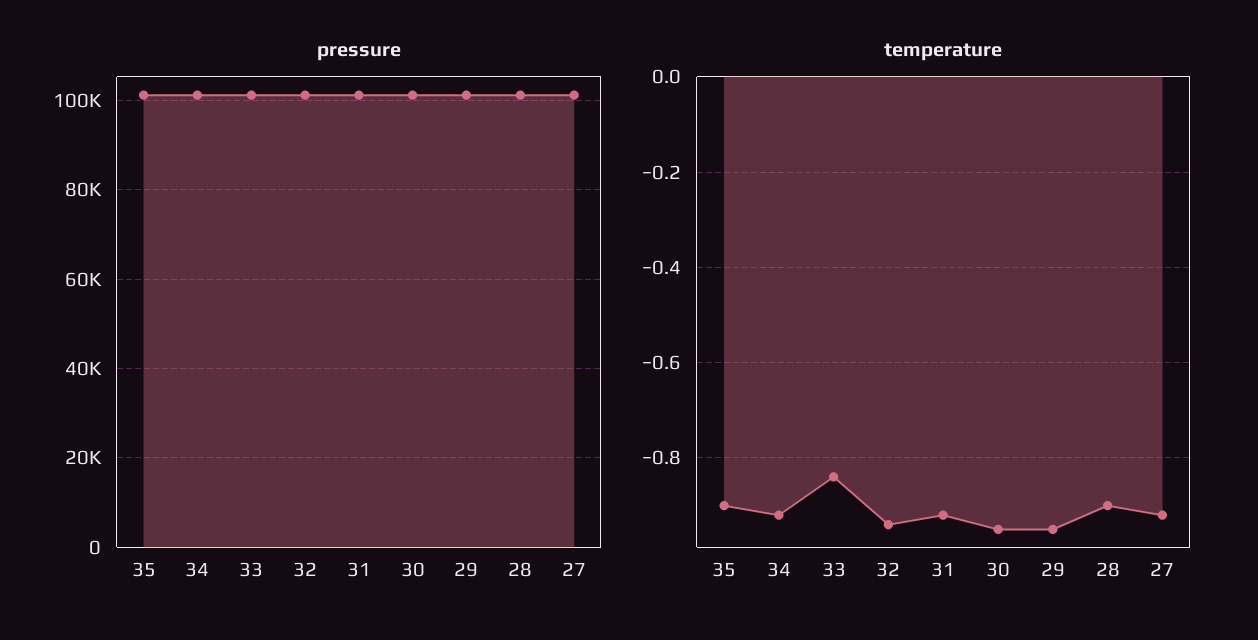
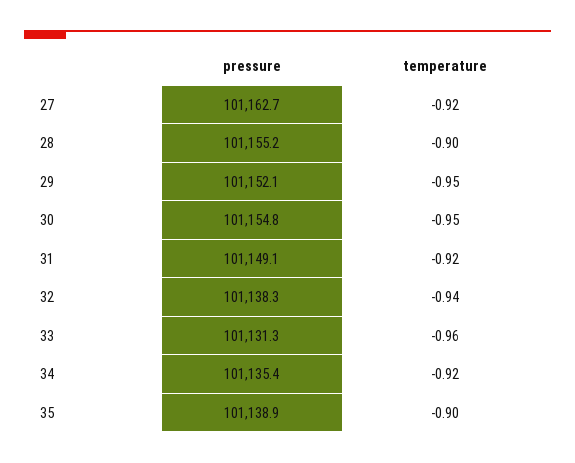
temperature, 33: -0.85 -> -0.96

